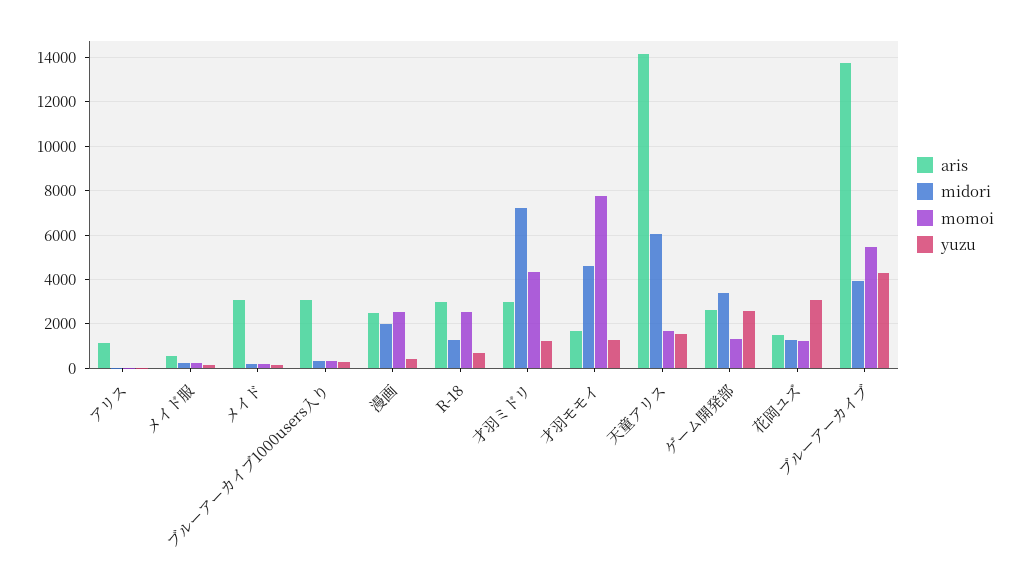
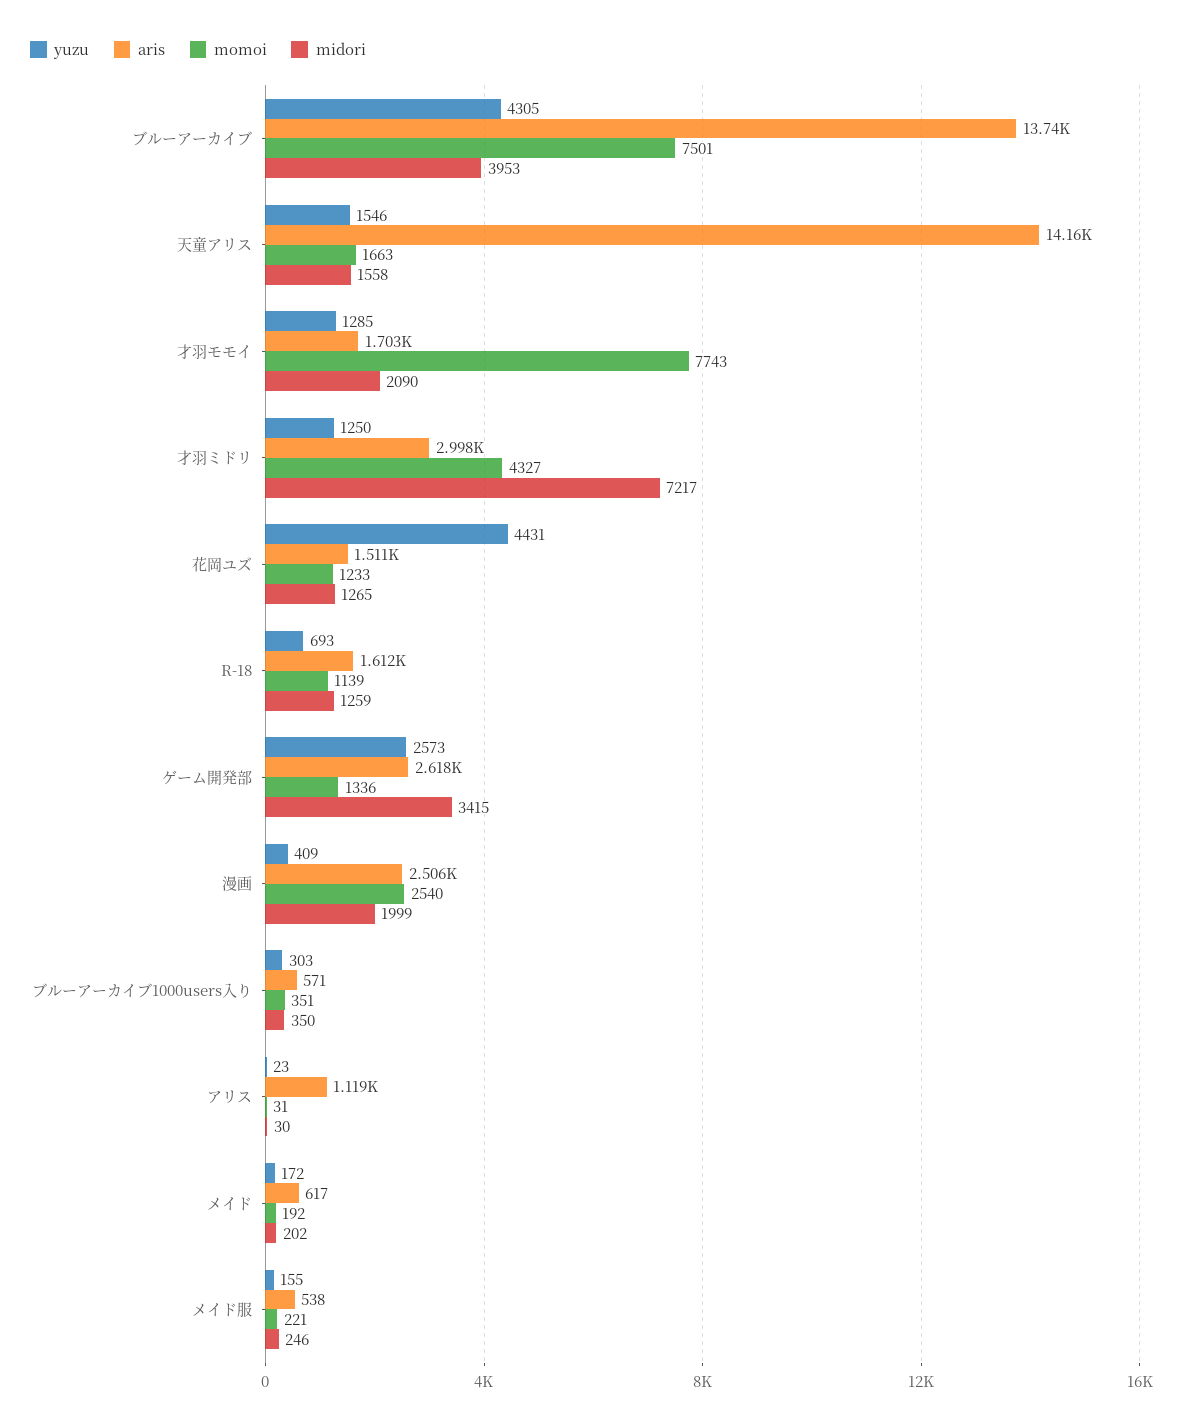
aris, メイド: 3000 -> 617
aris, ブルーアーカイブ1000users入り: 3000 -> 571
aris, R-18: 3000 -> 1612
momoi, R-18: 2500 -> 1139
midori, 才羽モモイ: 4500 -> 2090
midori, 天童アリス: 6000 -> 1558
yuzu, 花岡ユズ: 3000 -> 4431
momoi, ブルーアーカイブ: 5500 -> 7501

